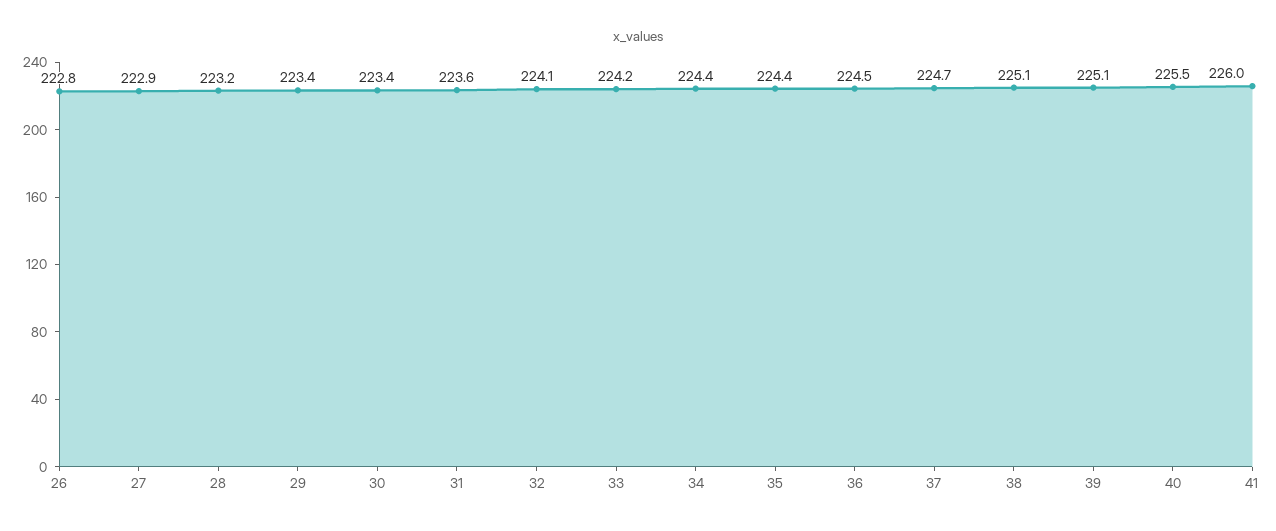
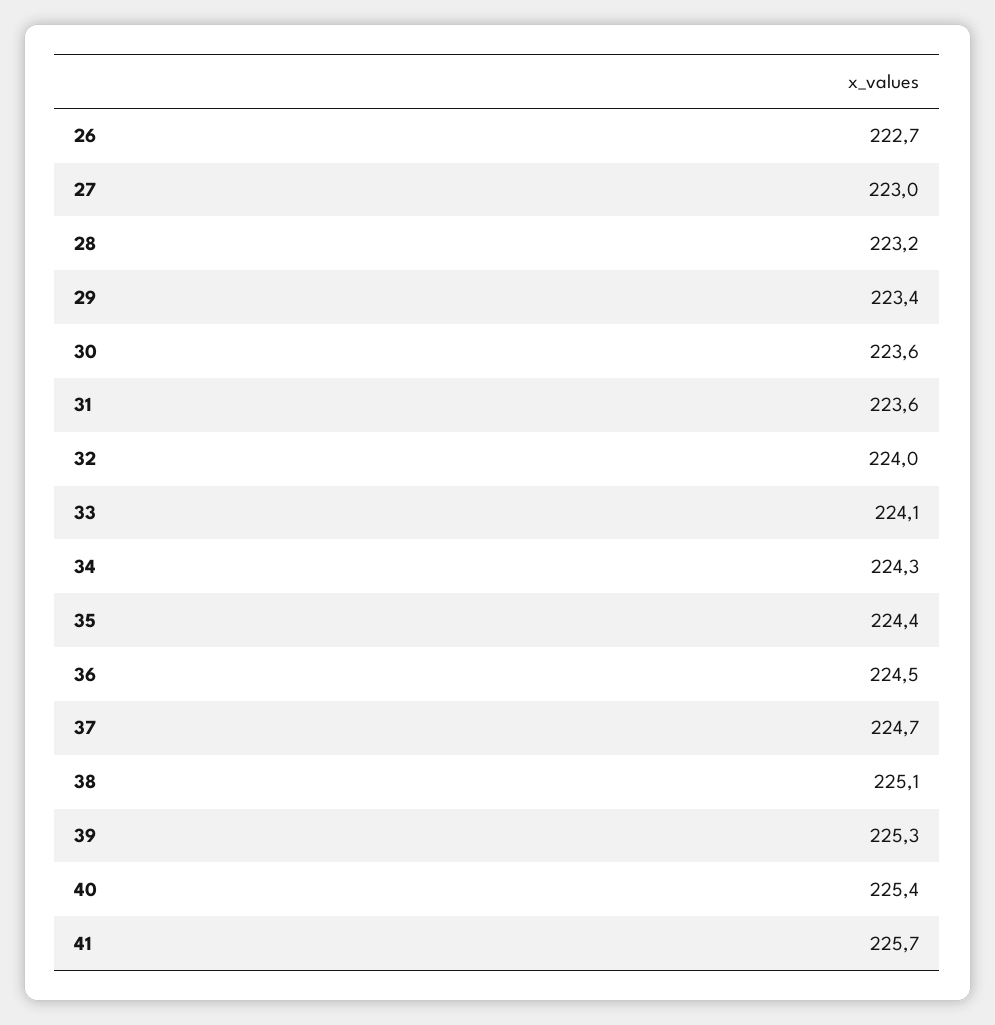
26: 222.8 -> 222.7
27: 222.9 -> 223
30: 223.4 -> 223.6
32: 224.1 -> 224
33: 224.2 -> 224.1
34: 224.4 -> 224.3
39: 225.1 -> 225.3
40: 225.5 -> 225.4
41: 226 -> 225.7

